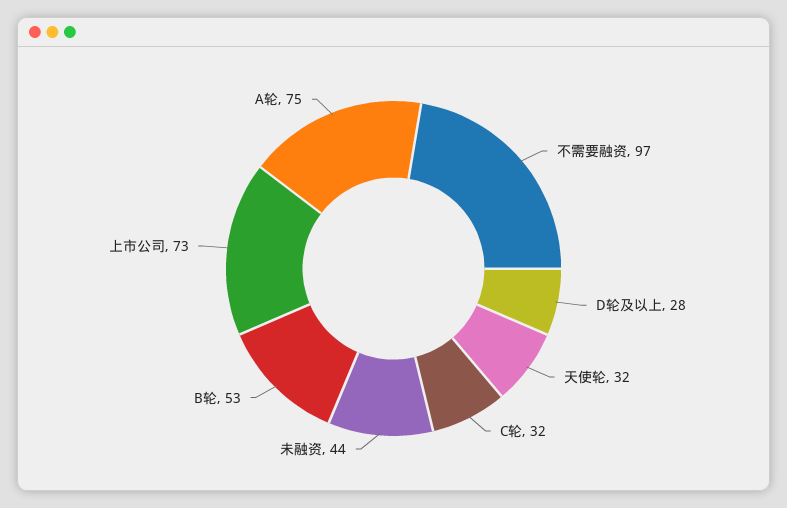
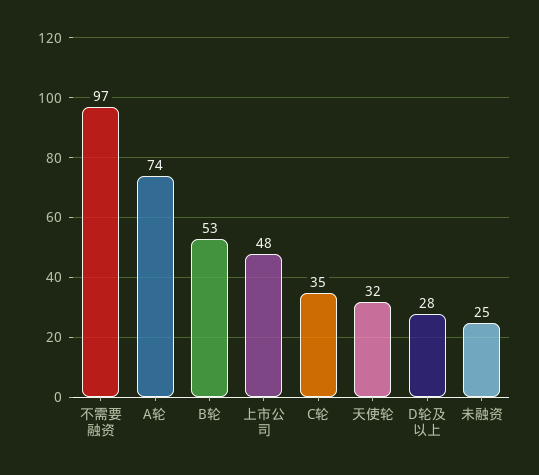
C轮: 32 -> 35
未融资: 44 -> 25
上市公司: 73 -> 48
A轮: 75 -> 74

